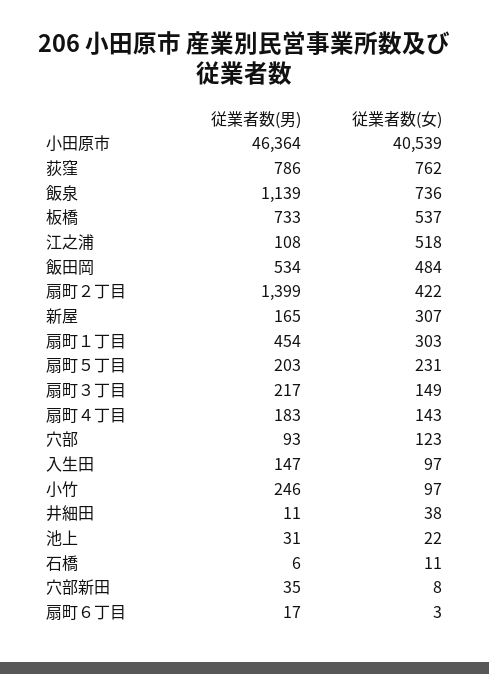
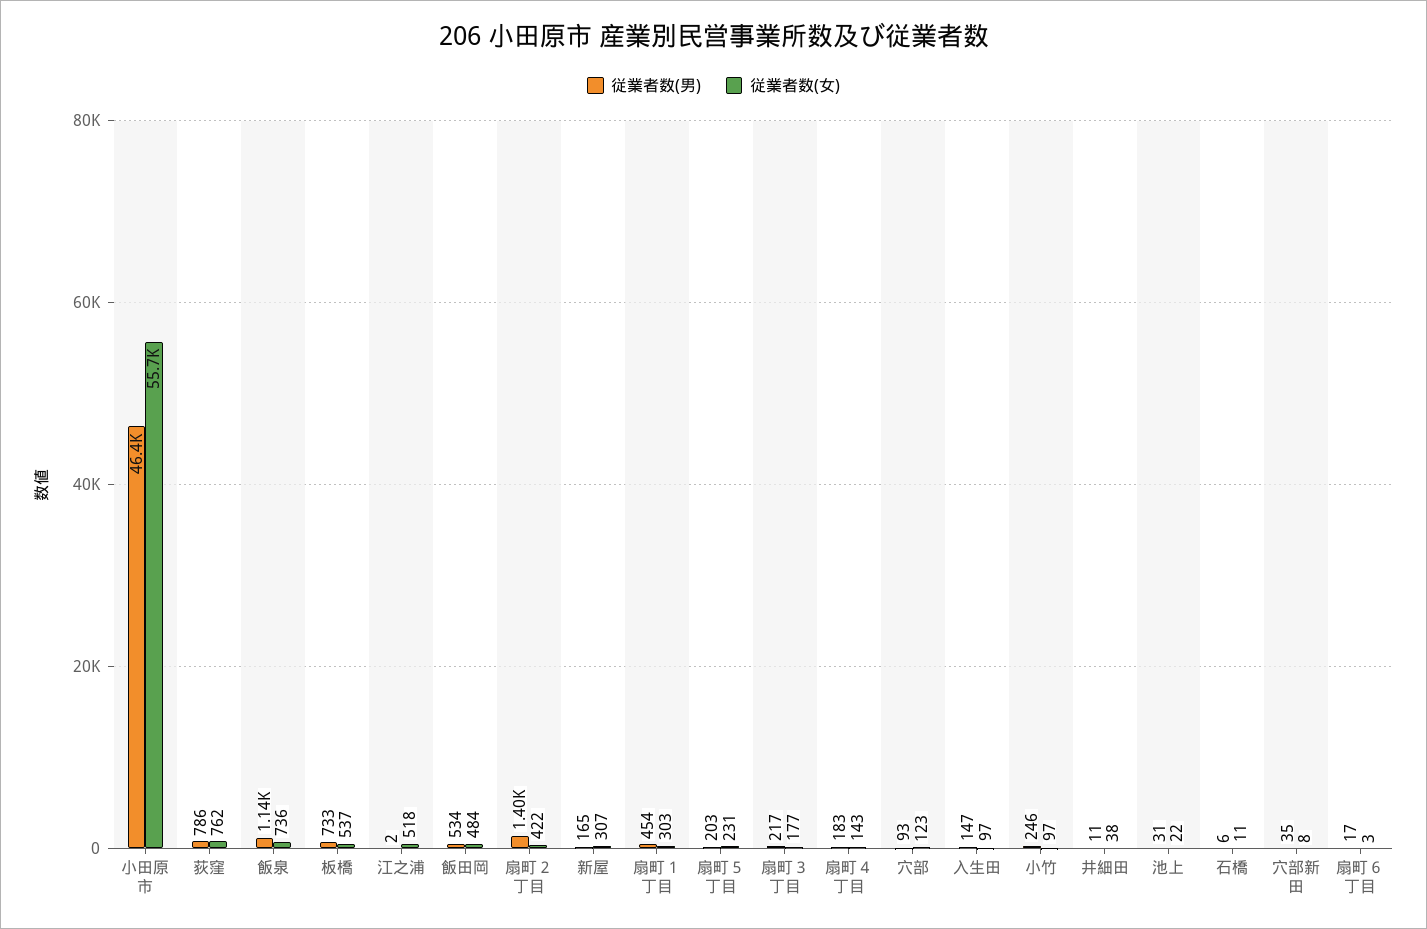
従業者数(女), 小田原市: 40539 -> 55700
従業者数(男), 江之浦: 108 -> 2
従業者数(女), 扇町３丁目: 149 -> 177

